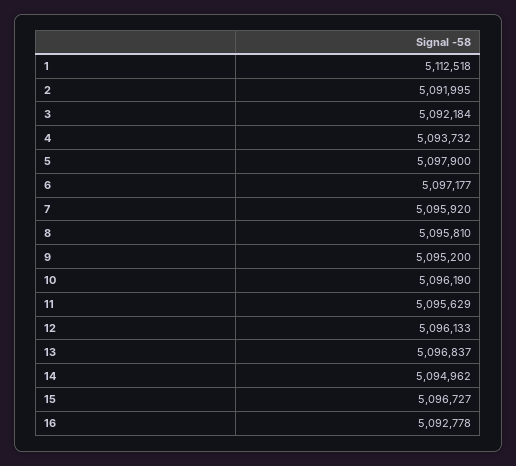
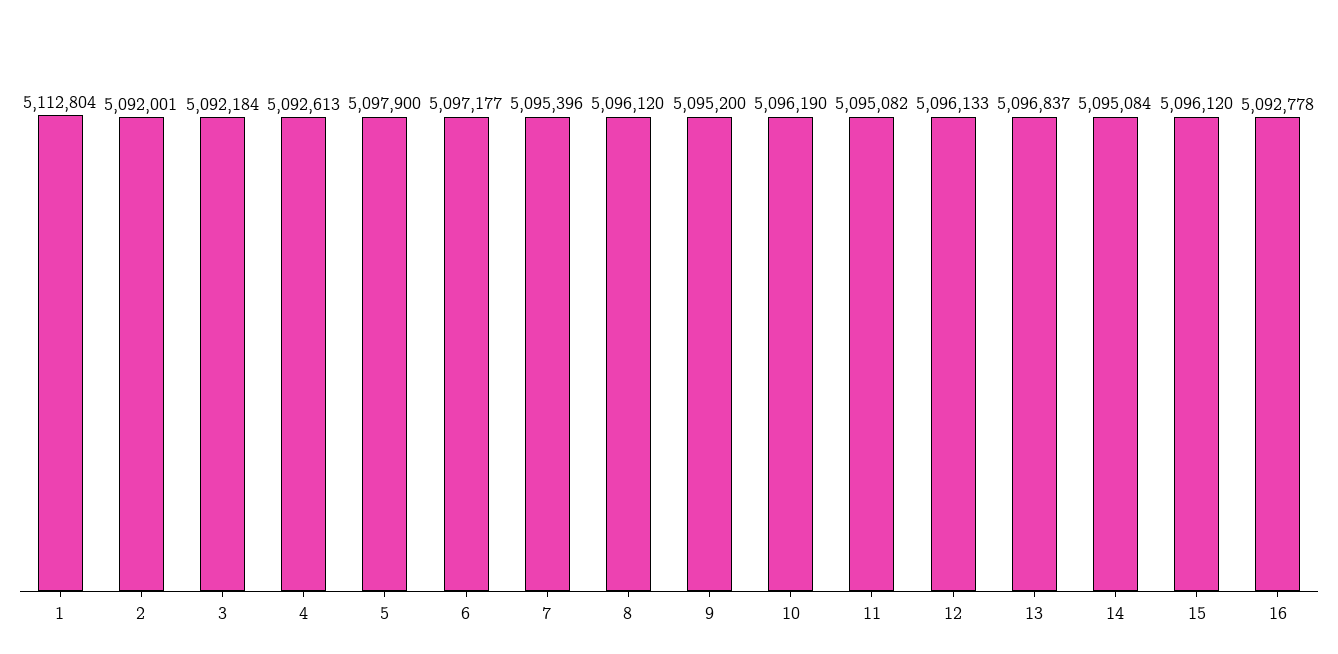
1: 5112518 -> 5112804
2: 5091995 -> 5092001
4: 5093732 -> 5092613
7: 5095920 -> 5095396
8: 5095810 -> 5096120
11: 5095629 -> 5095082
14: 5094962 -> 5095084
15: 5096727 -> 5096120

